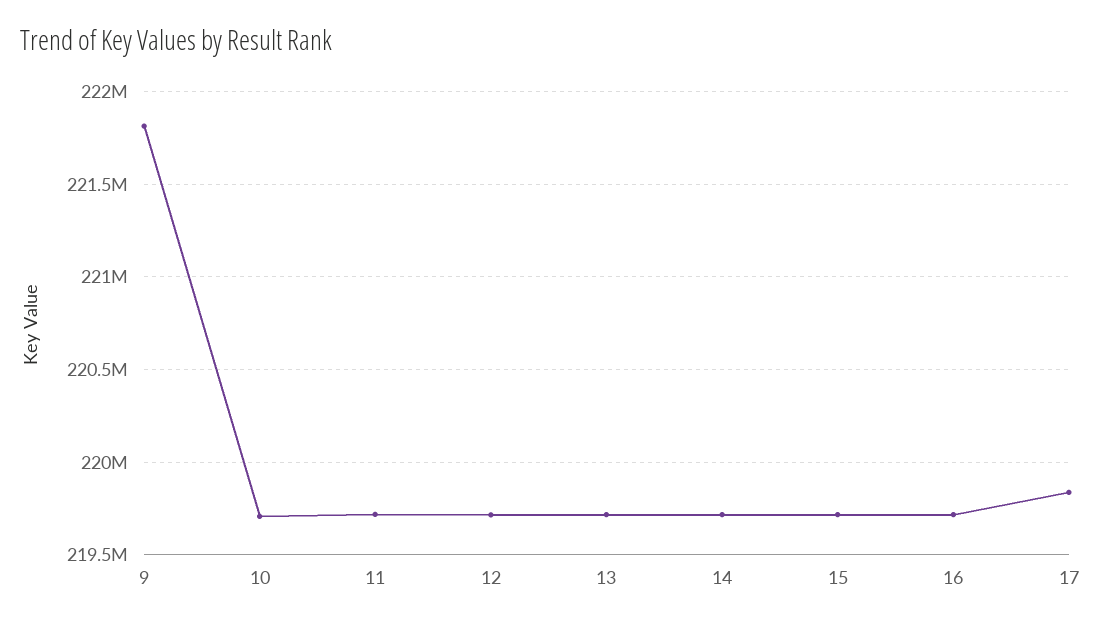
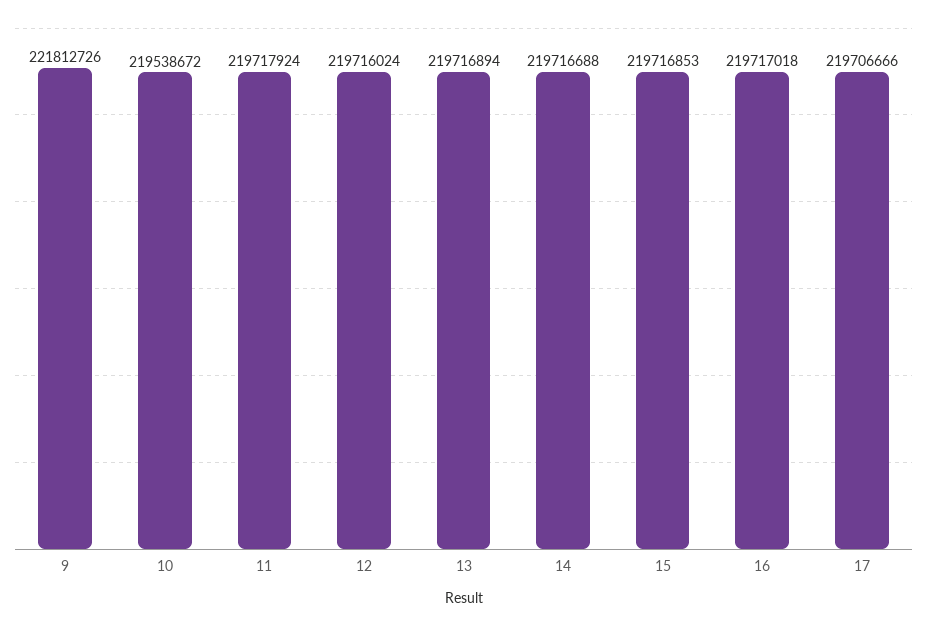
10: 219700000 -> 219538672
17: 219850000 -> 219706666

